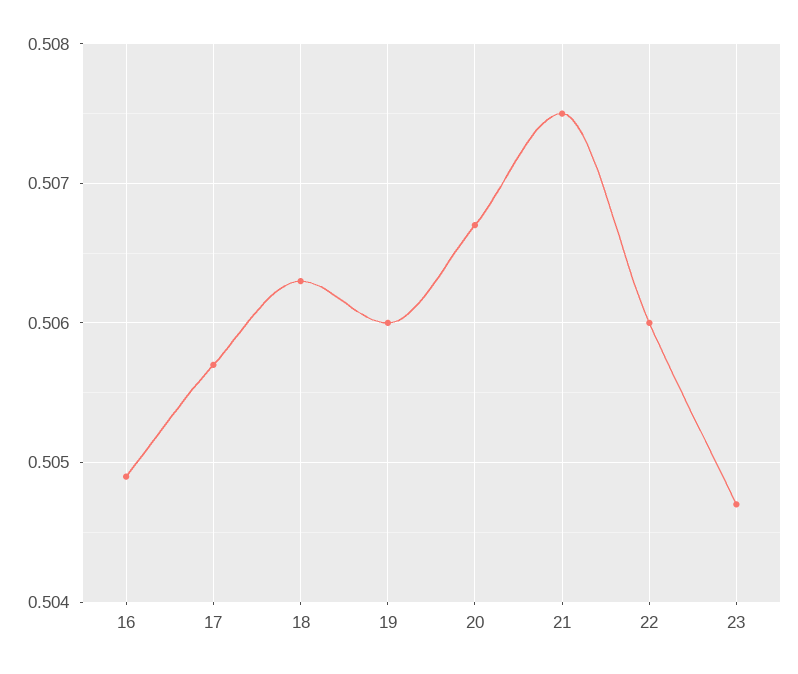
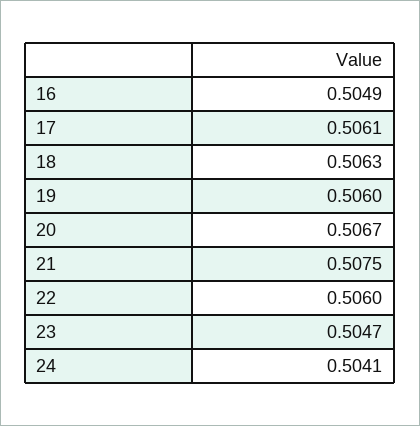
17: 0.5057 -> 0.5061
24: none -> 0.5041

